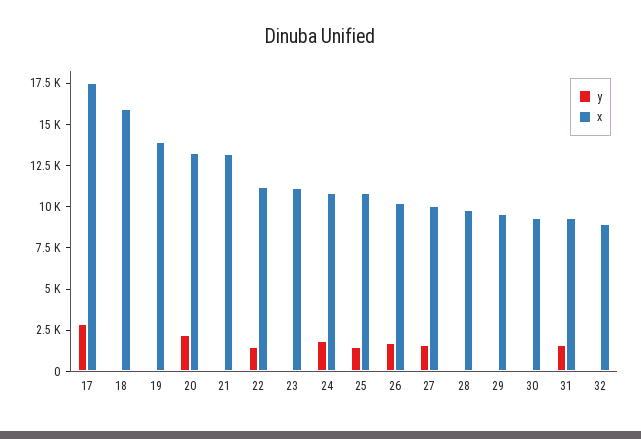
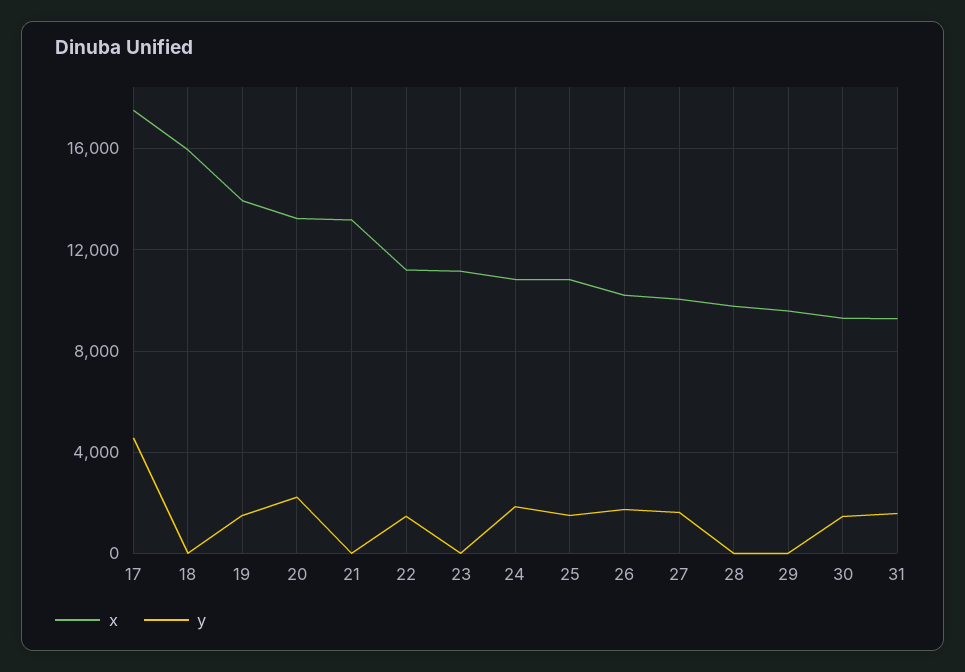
y, 17: 3000 -> 4500
y, 19: 0 -> 1500
y, 30: 0 -> 1500
y, 32: 0 -> none
x, 32: 9000 -> none

